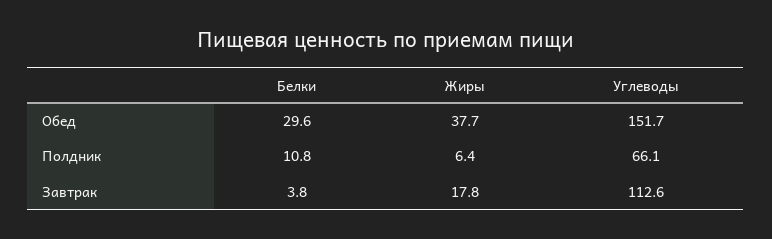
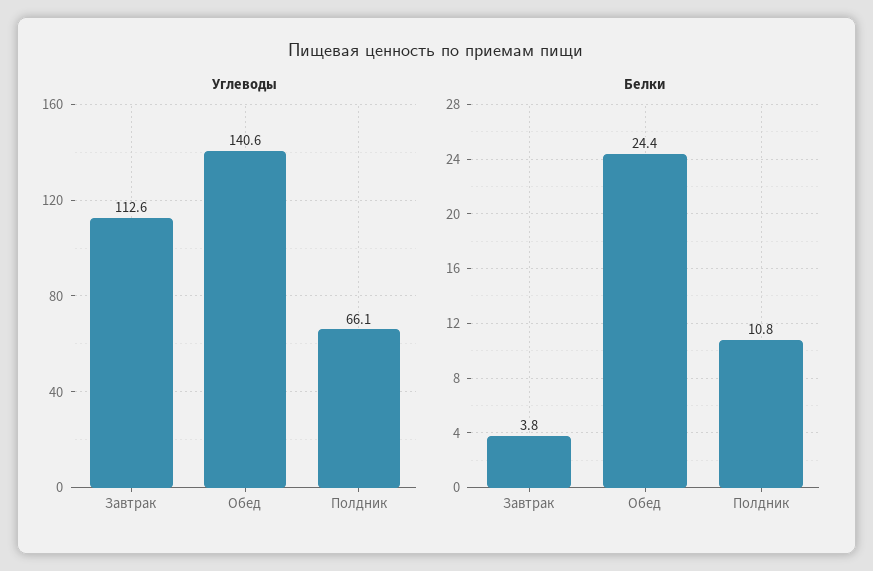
Белки, Обед: 29.6 -> 24.4
Жиры, Обед: 37.7 -> none
Углеводы, Обед: 151.7 -> 140.6
Жиры, Полдник: 6.4 -> none
Жиры, Завтрак: 17.8 -> none

